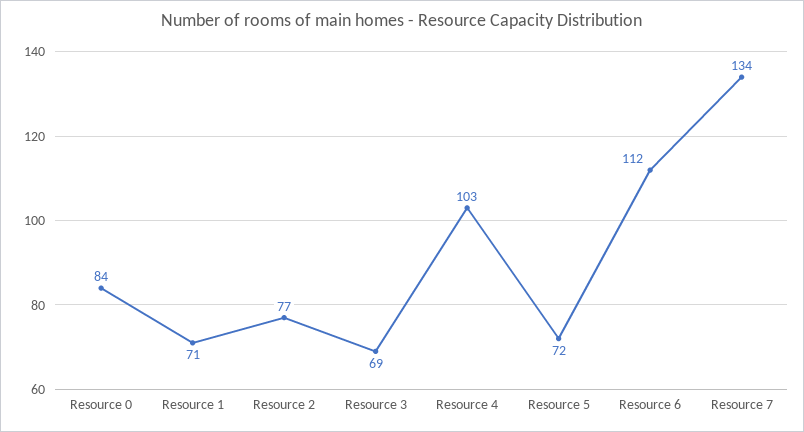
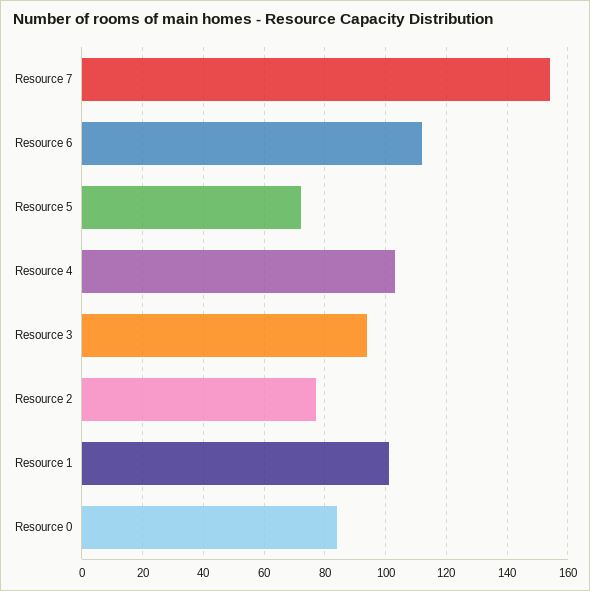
Resource 1: 71 -> 100
Resource 3: 69 -> 95
Resource 7: 134 -> 155

